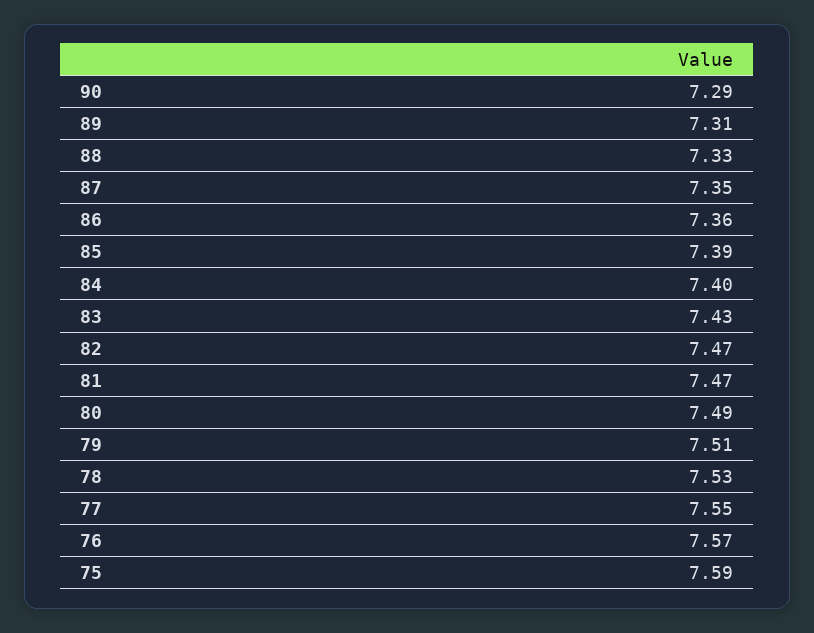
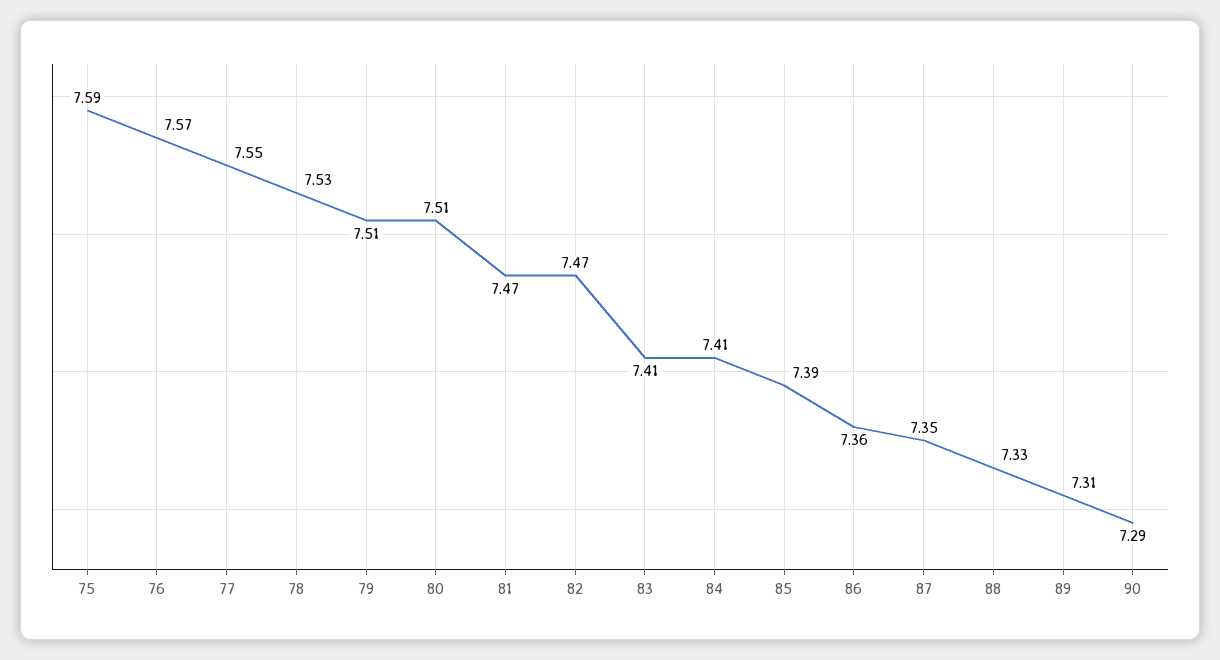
84: 7.4 -> 7.41
83: 7.43 -> 7.41
80: 7.49 -> 7.51

